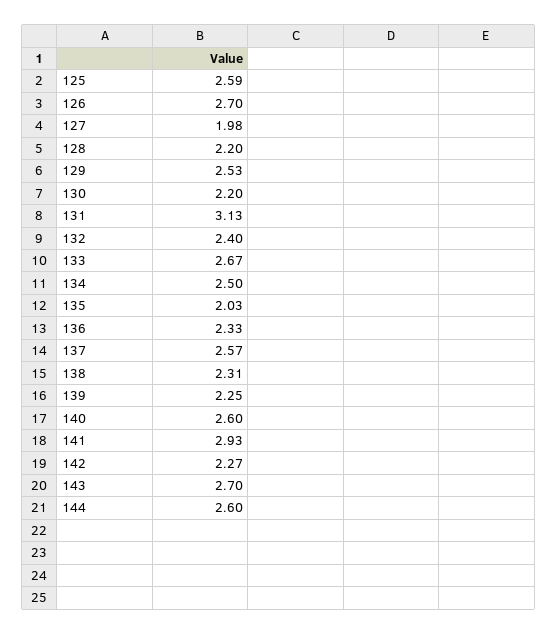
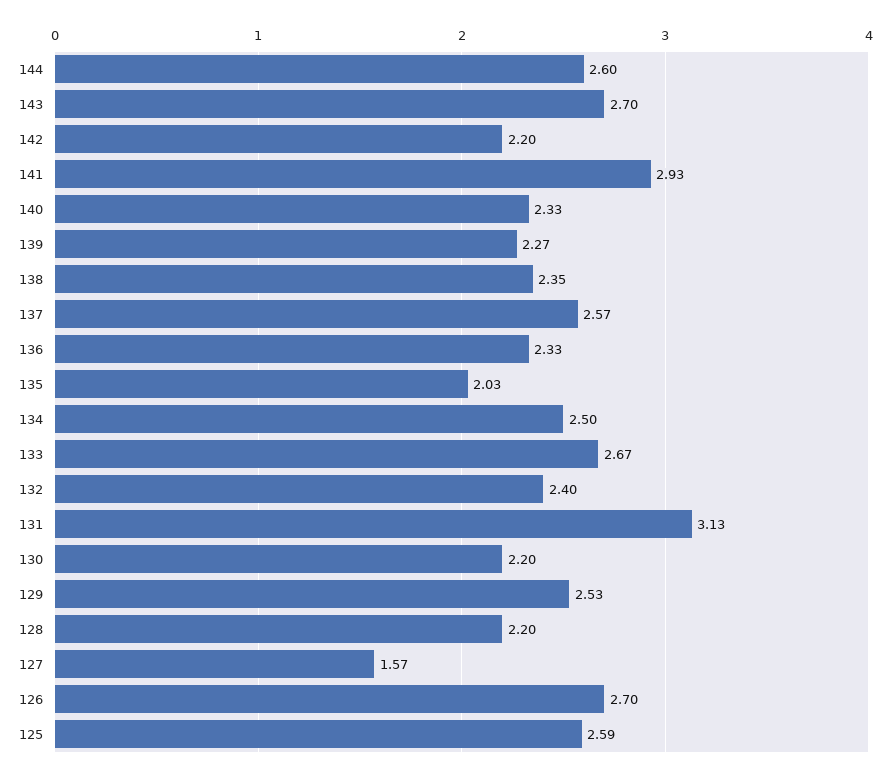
127: 1.98 -> 1.57
138: 2.31 -> 2.35
139: 2.25 -> 2.27
140: 2.6 -> 2.33
142: 2.27 -> 2.2

